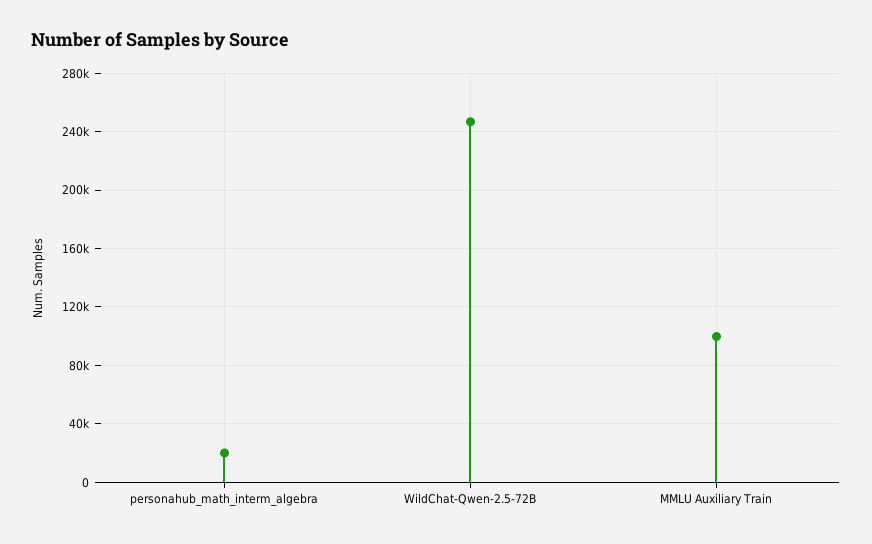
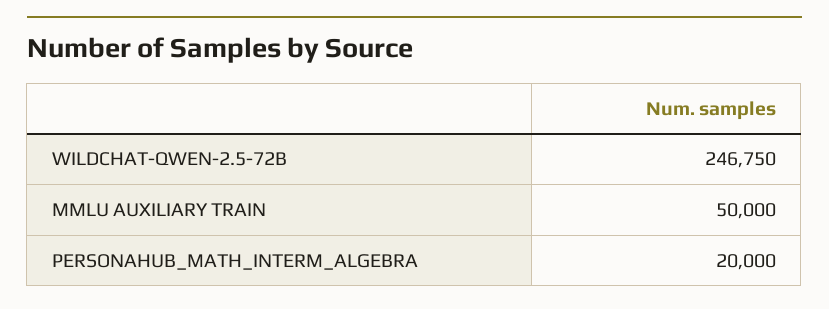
MMLU Auxiliary Train: 100000 -> 50000

